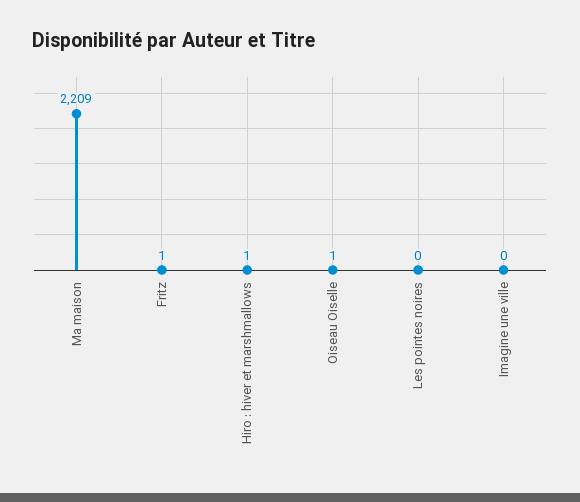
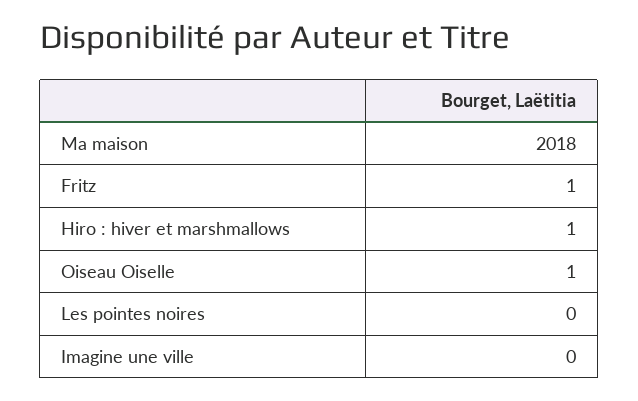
Ma maison: 2209 -> 2018

